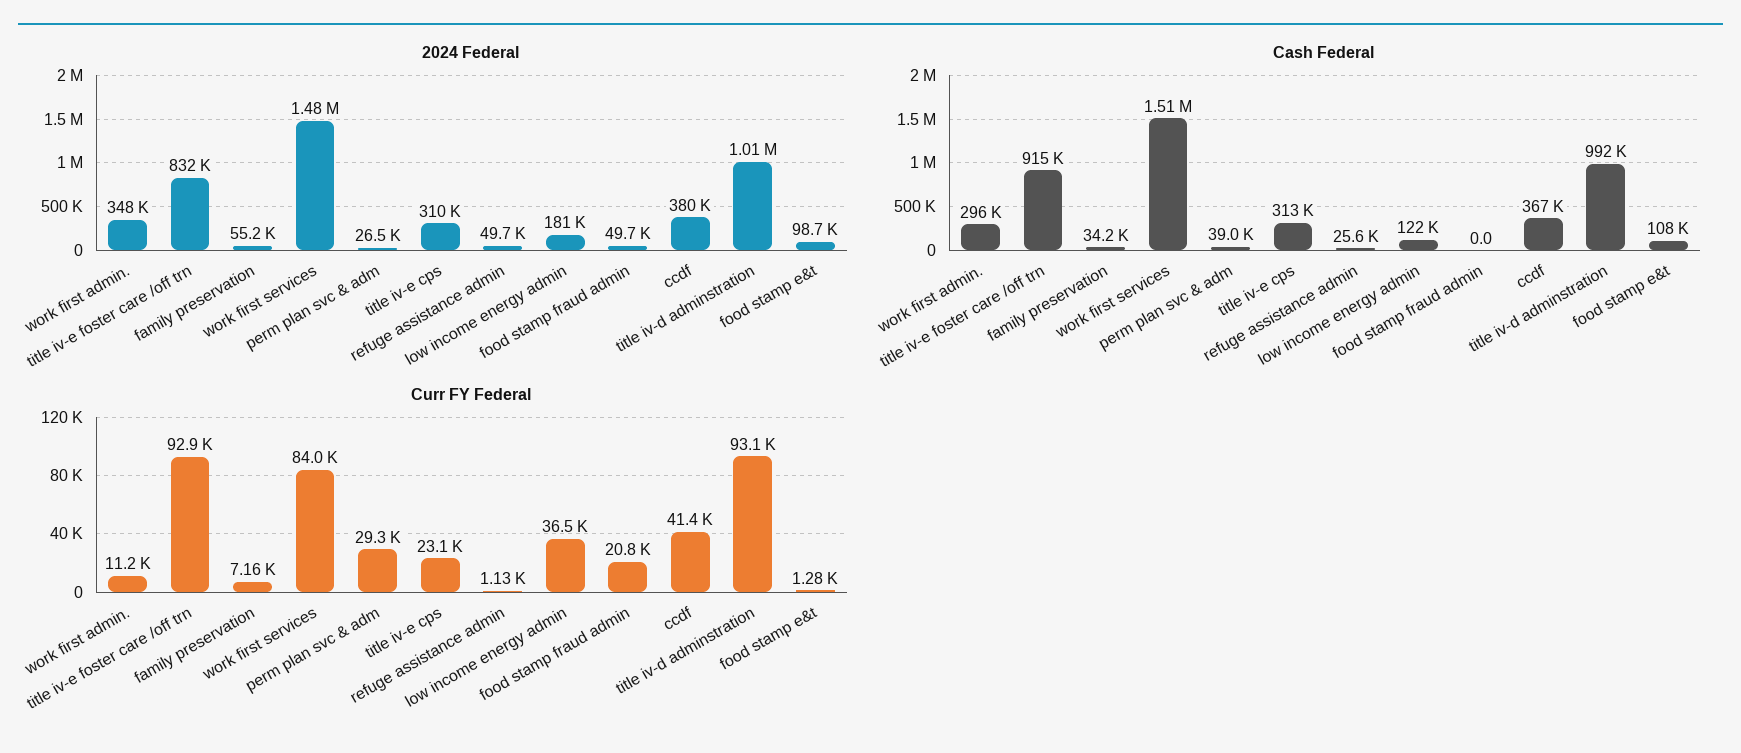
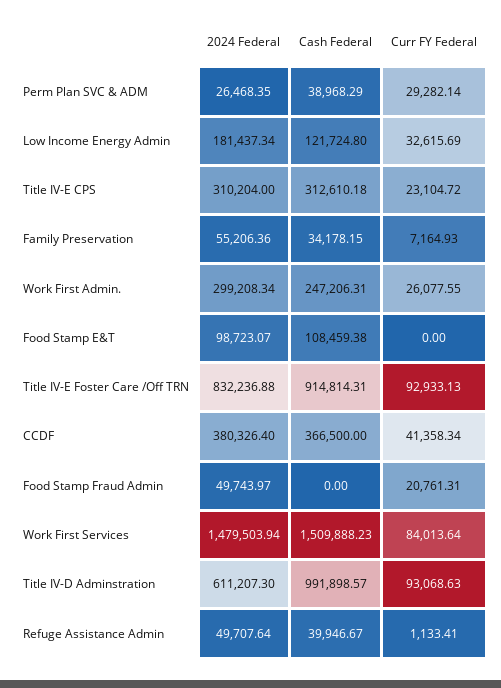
2024 Federal, work first admin.: 348000 -> 299208.34
2024 Federal, title iv-d adminstration: 1010000 -> 611207.3
Cash Federal, work first admin.: 296000 -> 247206.31
Cash Federal, refuge assistance admin: 25600 -> 39946.67
Curr FY Federal, work first admin.: 11200 -> 26077.55
Curr FY Federal, low income energy admin: 36500 -> 32615.69
Curr FY Federal, food stamp e&t: 1280 -> 0

